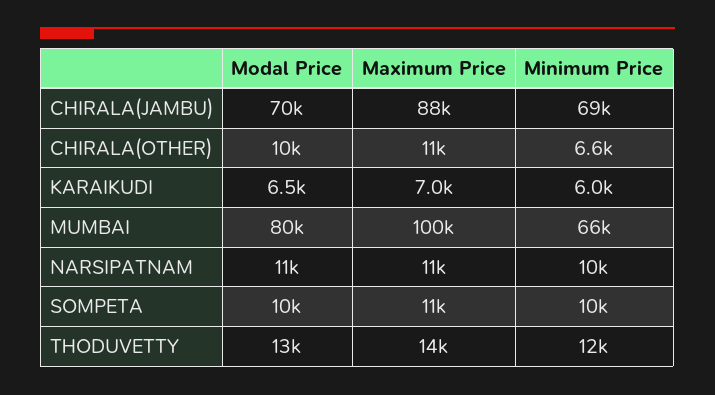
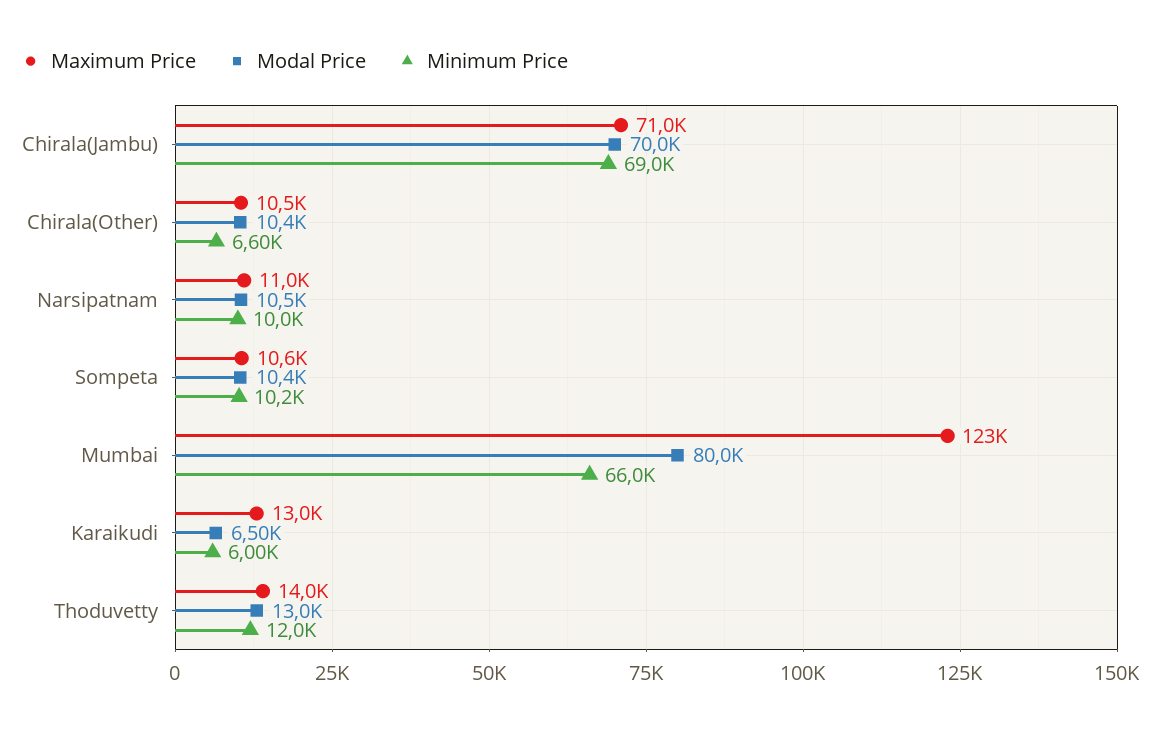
Maximum Price, CHIRALA(JAMBU): 88000 -> 71000
Maximum Price, KARAIKUDI: 7000 -> 13000
Maximum Price, MUMBAI: 100000 -> 123000

